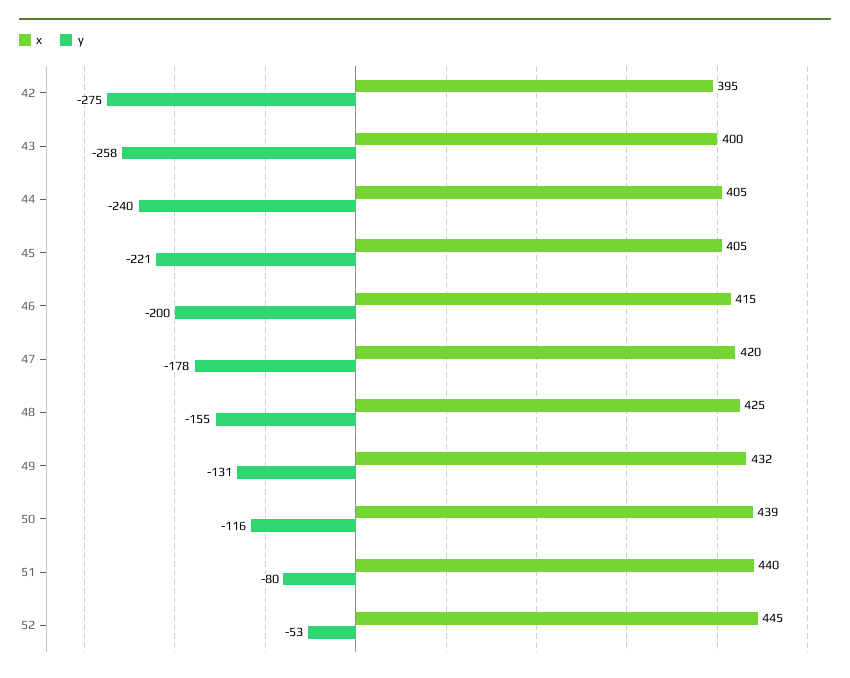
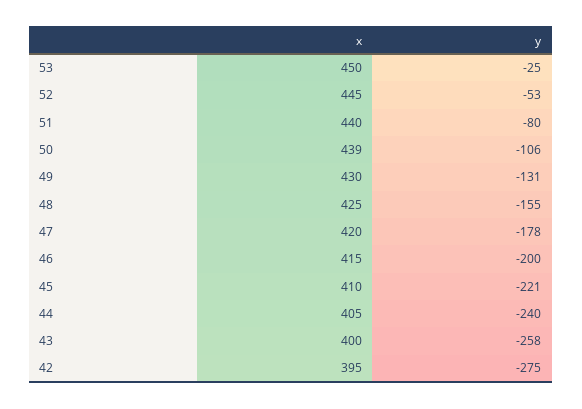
x, 45: 405 -> 410
x, 49: 432 -> 430
y, 50: -116 -> -106
x, 53: none -> 450
y, 53: none -> -25

